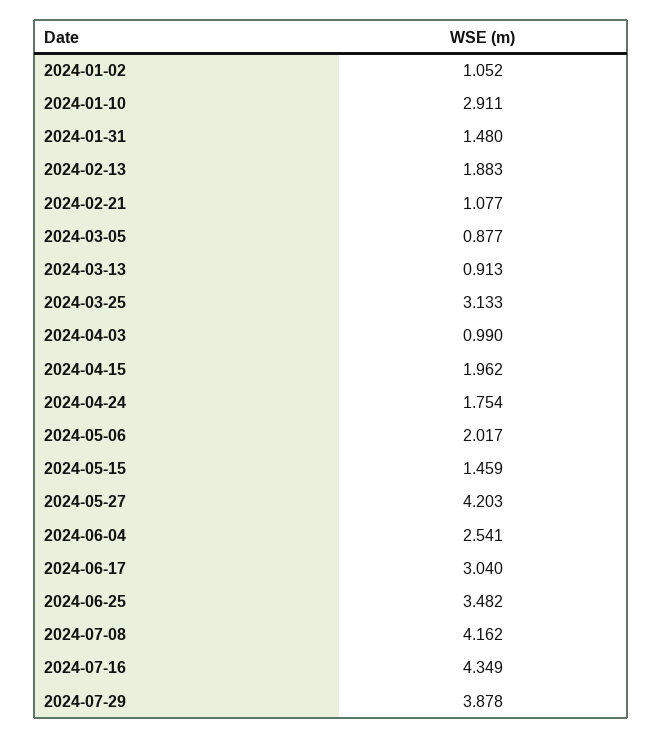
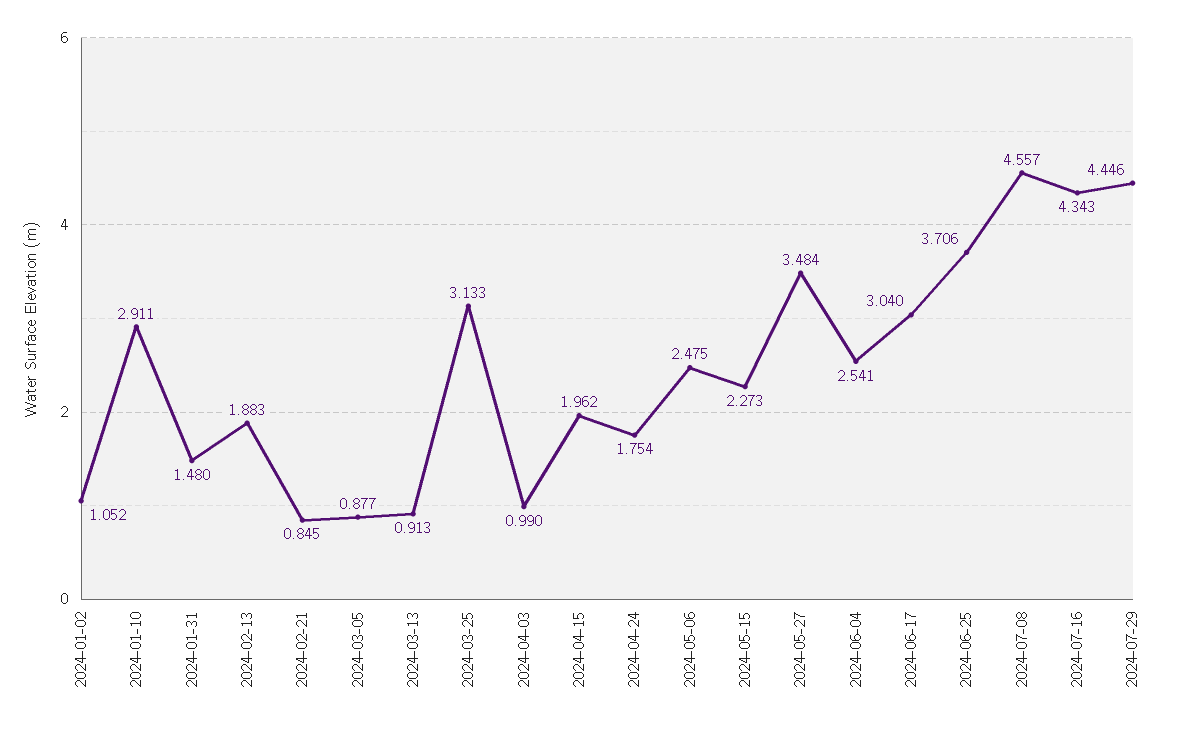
2024-02-21: 1.077 -> 0.845
2024-05-06: 2.017 -> 2.475
2024-05-15: 1.459 -> 2.273
2024-05-27: 4.203 -> 3.484
2024-06-25: 3.482 -> 3.706
2024-07-08: 4.162 -> 4.557
2024-07-16: 4.349 -> 4.343
2024-07-29: 3.878 -> 4.446

